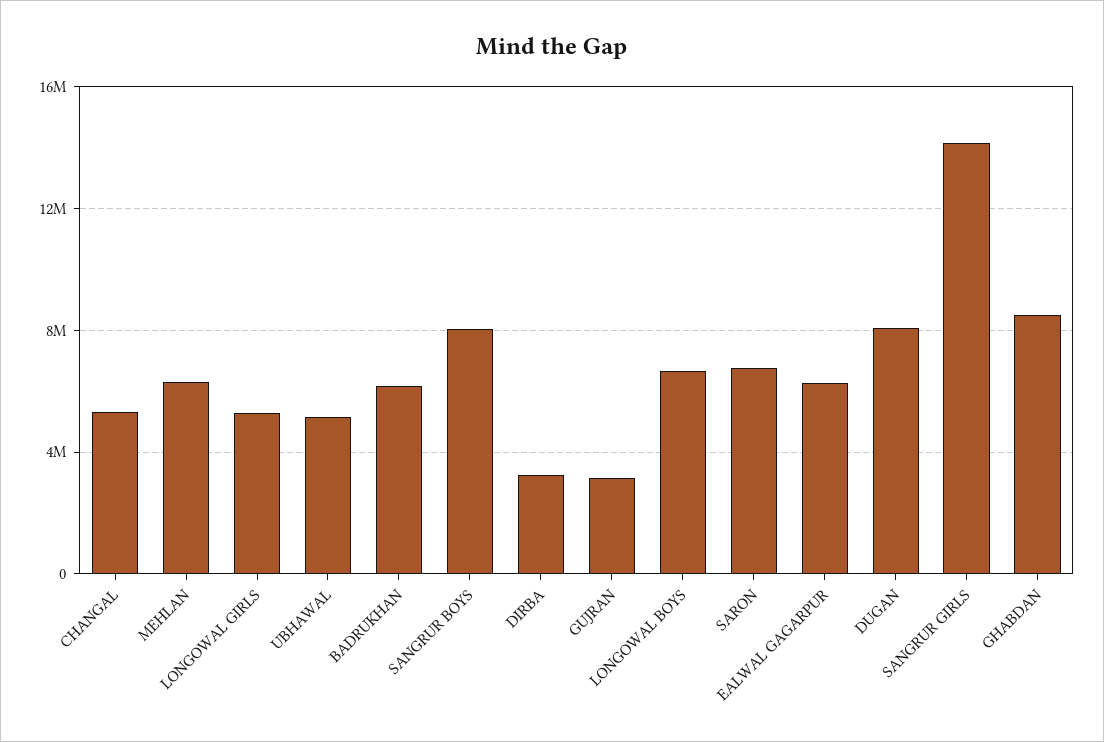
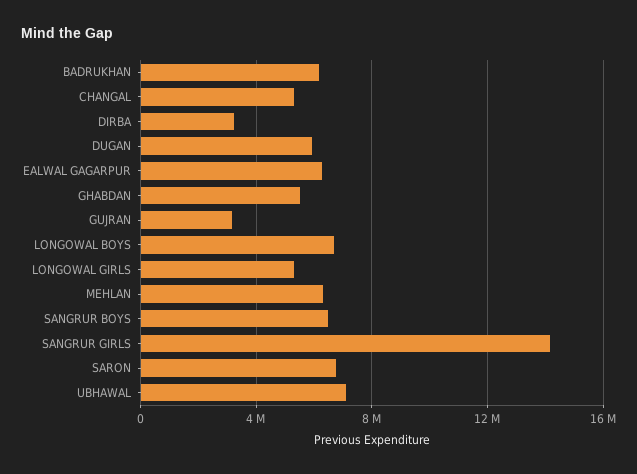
UBHAWAL: 5000000 -> 7000000
SANGRUR BOYS: 8000000 -> 6500000
DUGAN: 8000000 -> 6000000
GHABDAN: 8500000 -> 5500000

